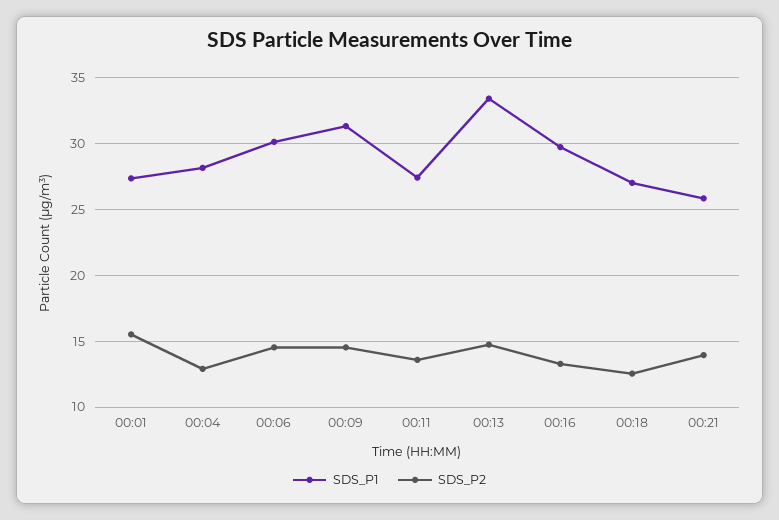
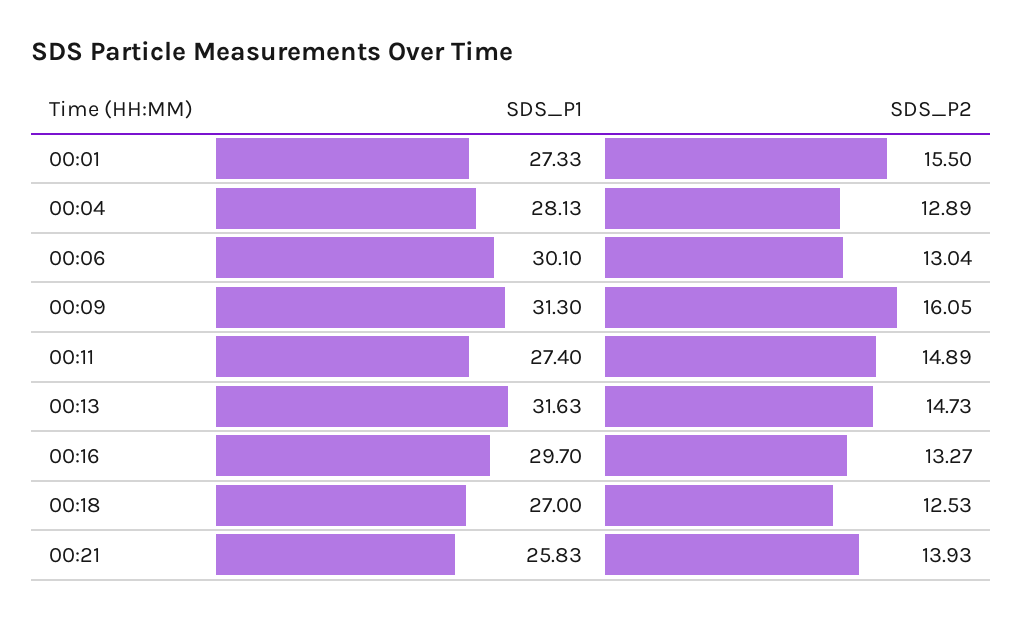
SDS_P2, 00:06: 14.5 -> 13.04
SDS_P2, 00:09: 14.5 -> 16.05
SDS_P2, 00:11: 13.5 -> 14.89
SDS_P1, 00:13: 33.5 -> 31.63

